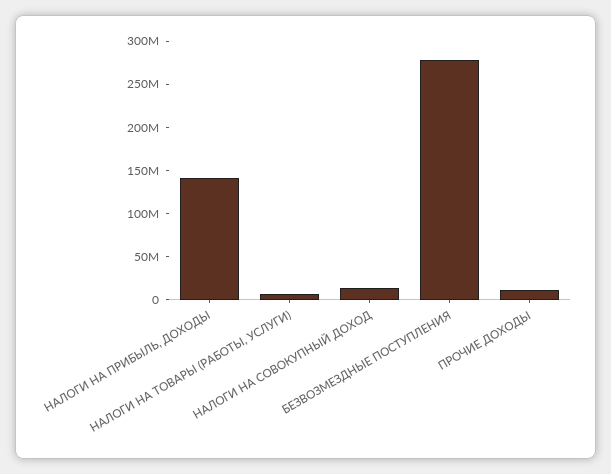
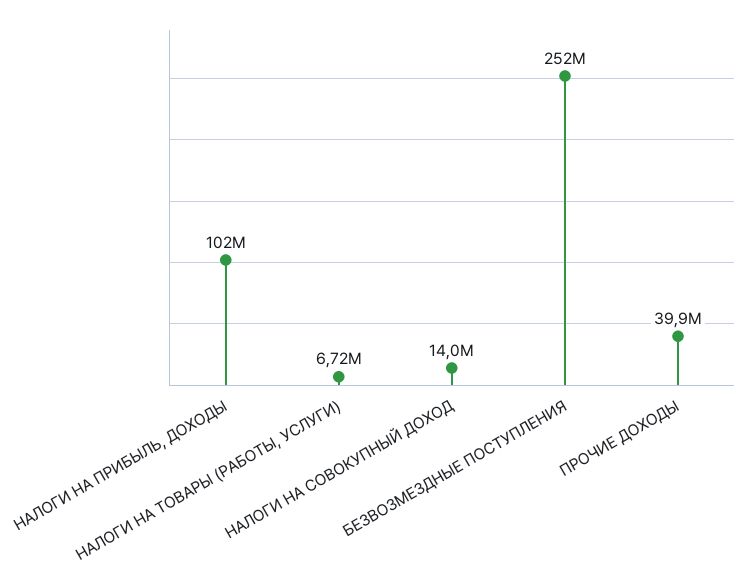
НАЛОГИ НА ПРИБЫЛЬ, ДОХОДЫ: 140000000 -> 102000000
БЕЗВОЗМЕЗДНЫЕ ПОСТУПЛЕНИЯ: 280000000 -> 252000000
ПРОЧИЕ ДОХОДЫ: 10000000 -> 39900000

